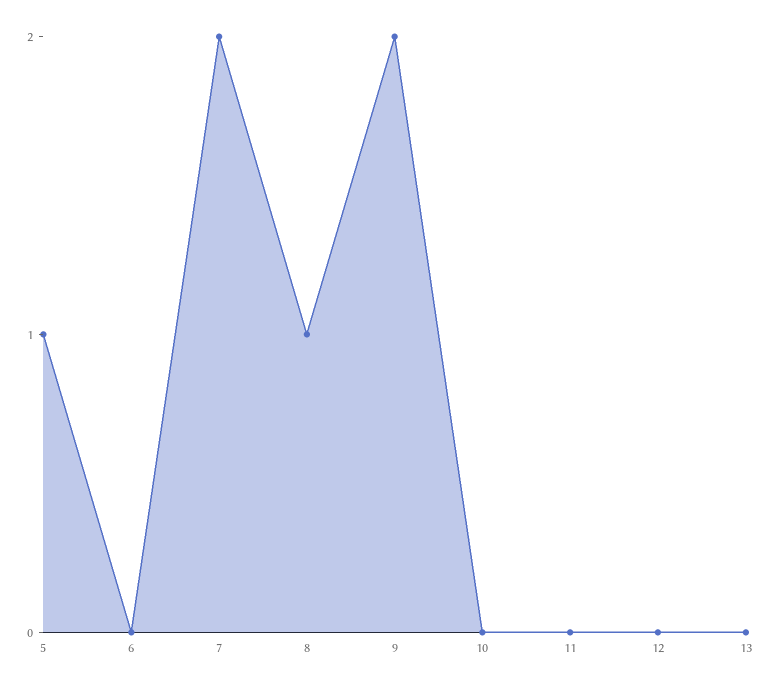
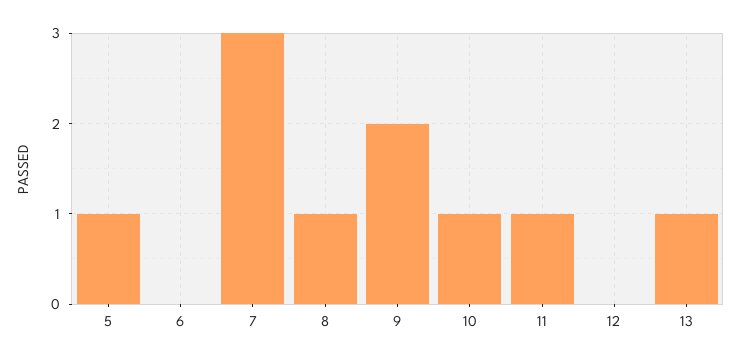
7: 2 -> 3
10: 0 -> 1
11: 0 -> 1
13: 0 -> 1

